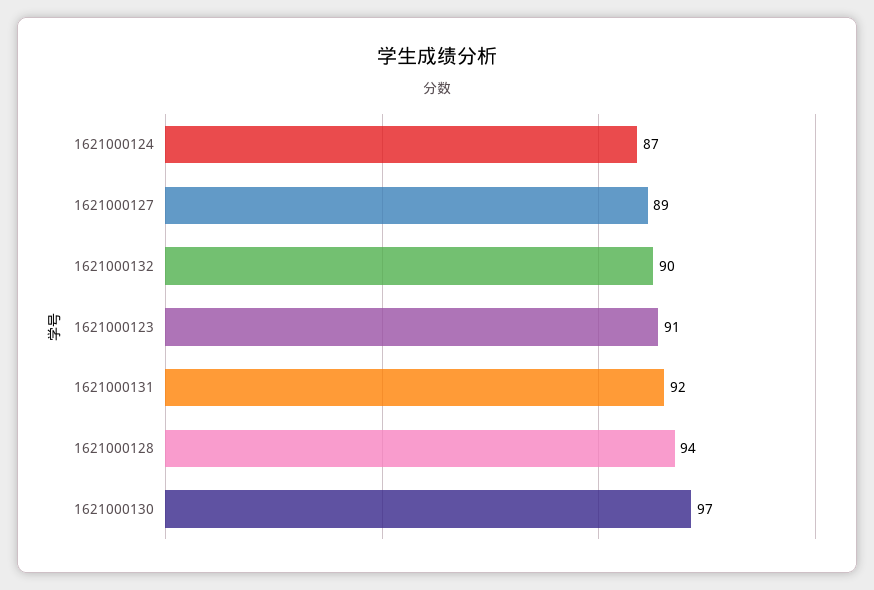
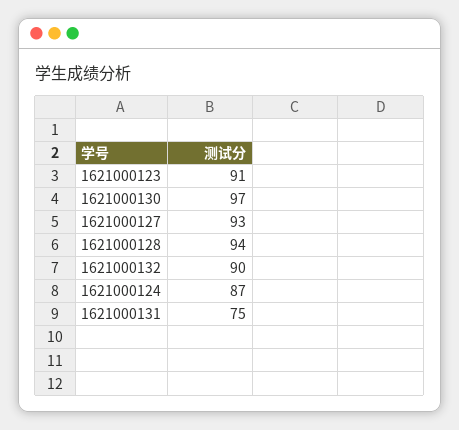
1621000127: 89 -> 93
1621000131: 92 -> 75

